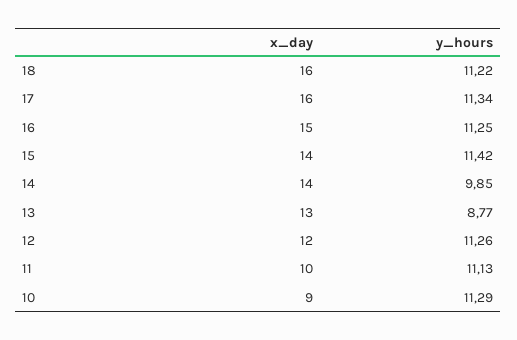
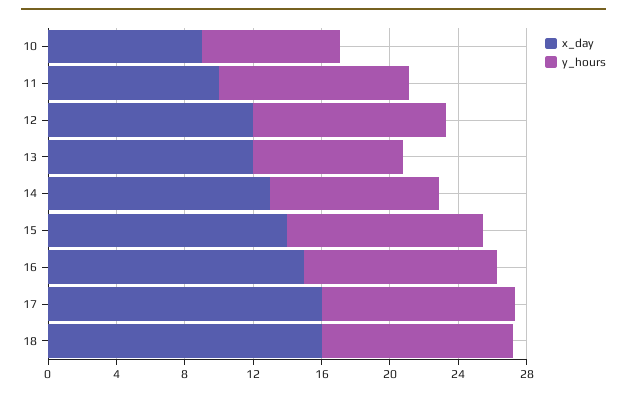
x_day, 14: 14 -> 13
x_day, 13: 13 -> 12
y_hours, 10: 11.29 -> 8

